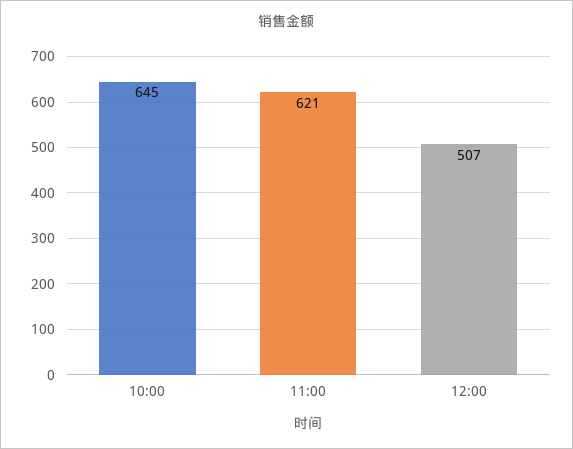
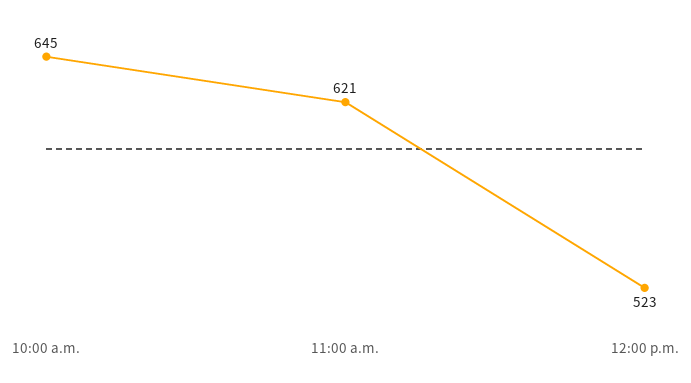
12:00: 507 -> 523

